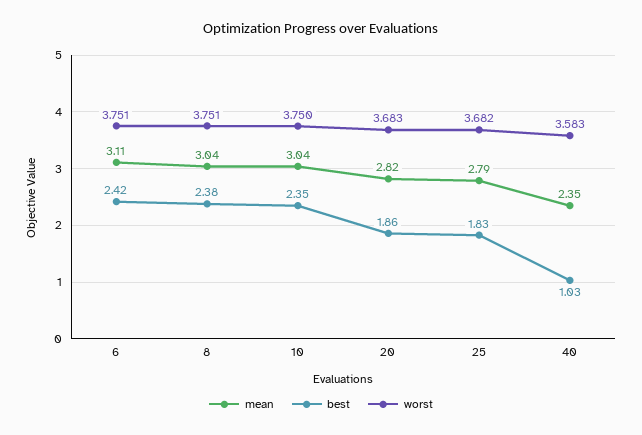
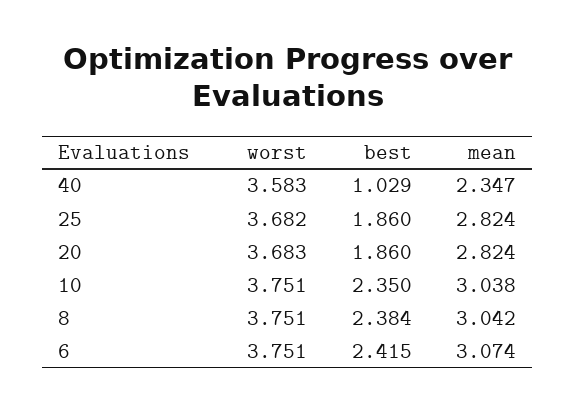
mean, 6: 3.11 -> 3.074
worst, 10: 3.75 -> 3.751
mean, 25: 2.79 -> 2.824
best, 25: 1.83 -> 1.86

